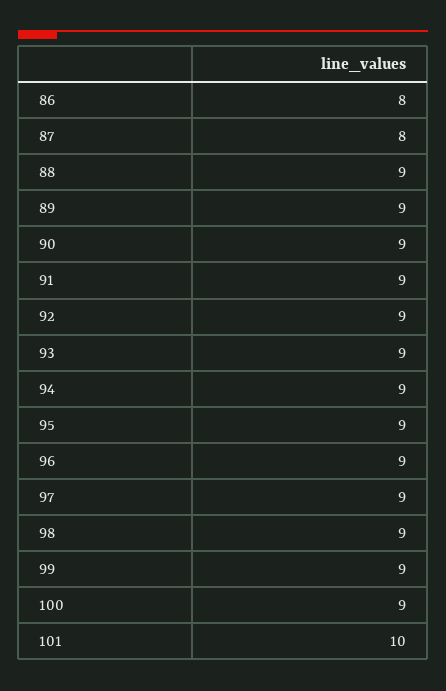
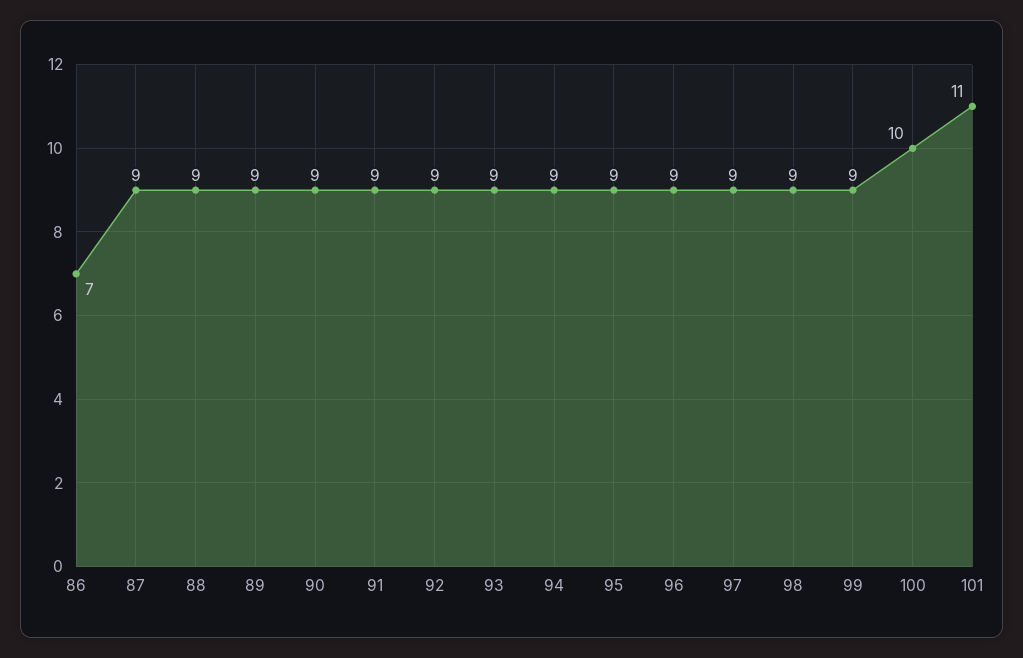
86: 8 -> 7
87: 8 -> 9
100: 9 -> 10
101: 10 -> 11

